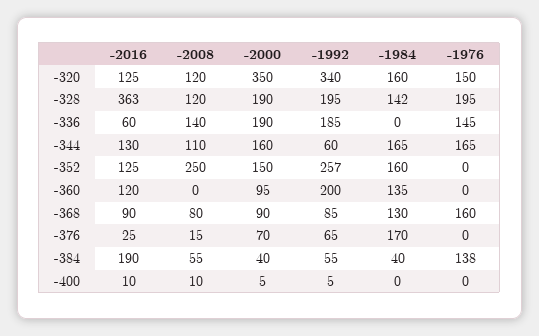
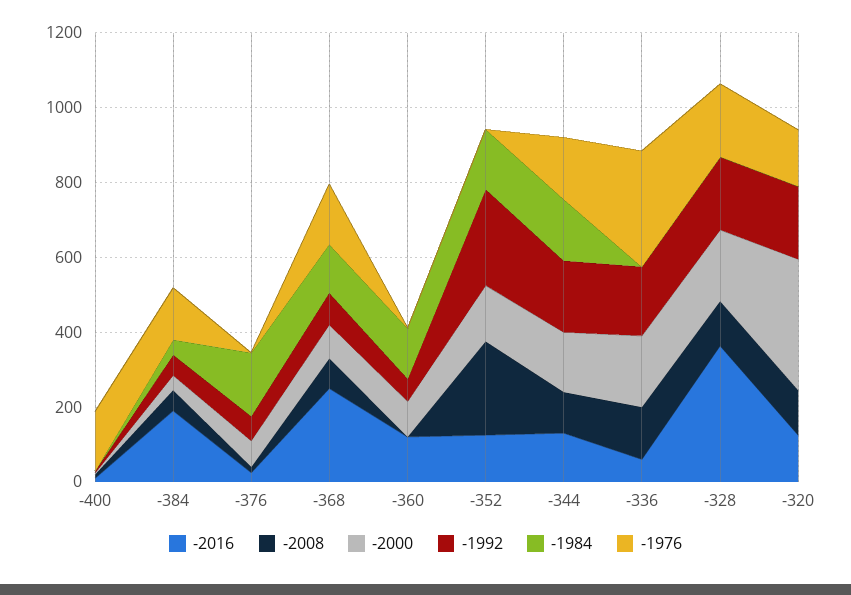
-1992, -320: 340 -> 200
-1984, -320: 160 -> 0
-1984, -328: 142 -> 0
-1976, -336: 145 -> 300
-1992, -344: 60 -> 200
-1992, -360: 200 -> 50
-2016, -368: 90 -> 250
-1976, -400: 0 -> 150

